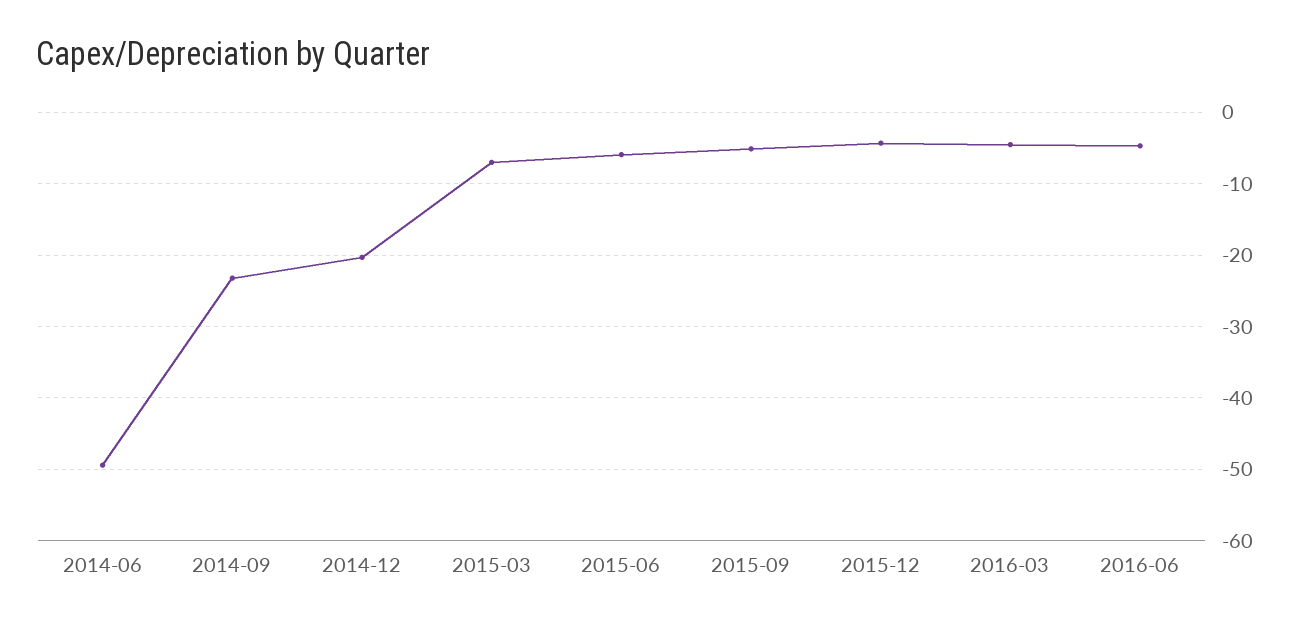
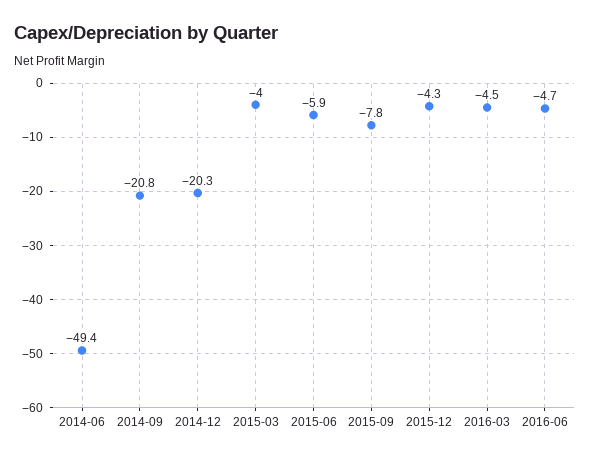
2014-09: -23 -> -20.8
2015-03: -7 -> -4
2015-09: -5 -> -7.8

